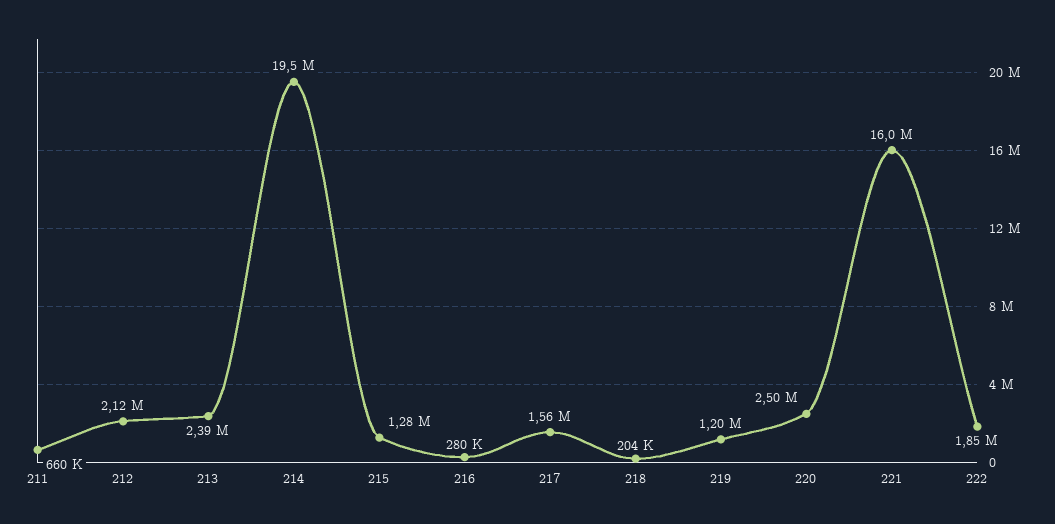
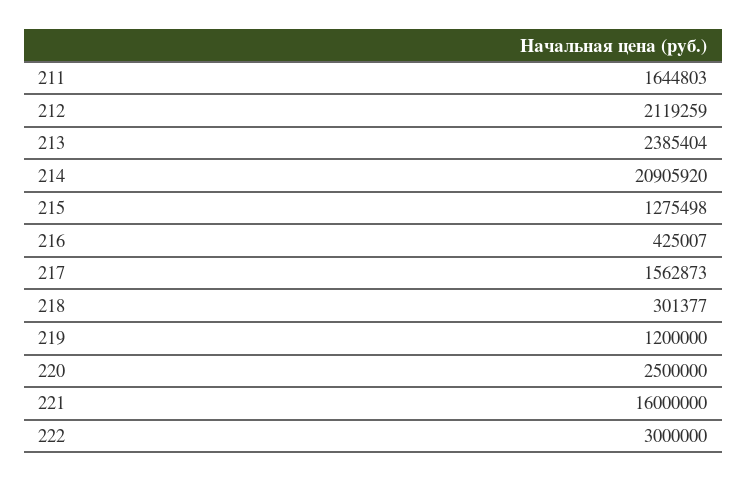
211: 660000 -> 1644803
214: 19500000 -> 20905920
216: 280000 -> 425007
218: 204000 -> 301377
222: 1850000 -> 3000000

